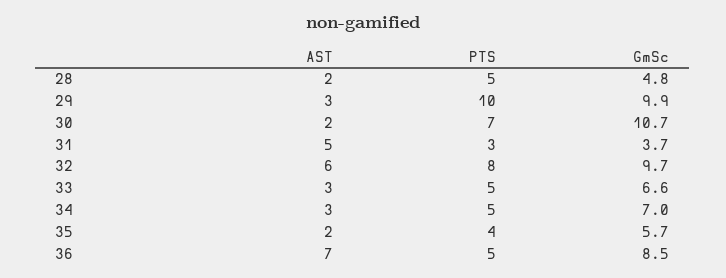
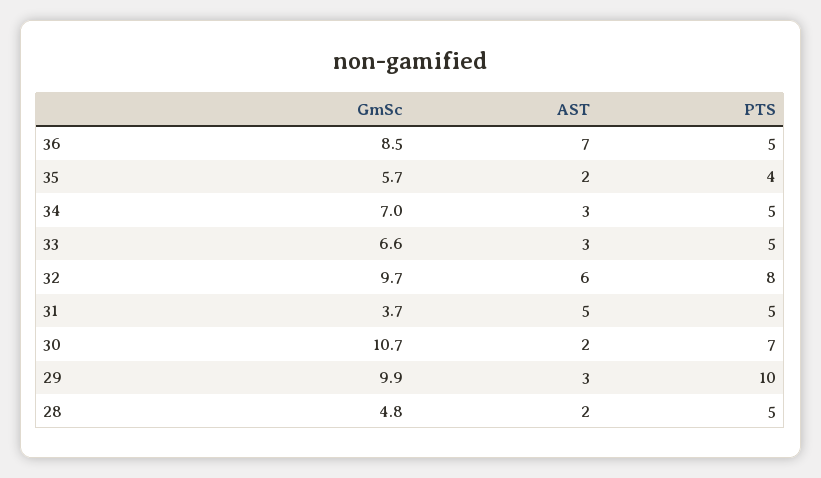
PTS, 31: 3 -> 5

